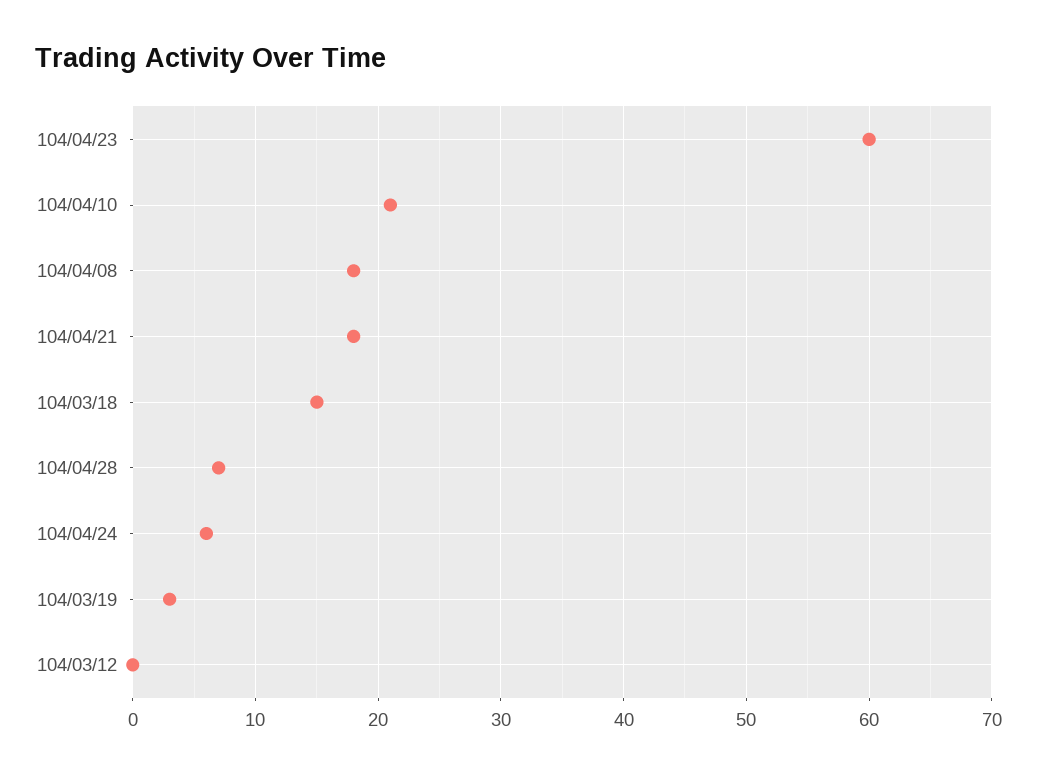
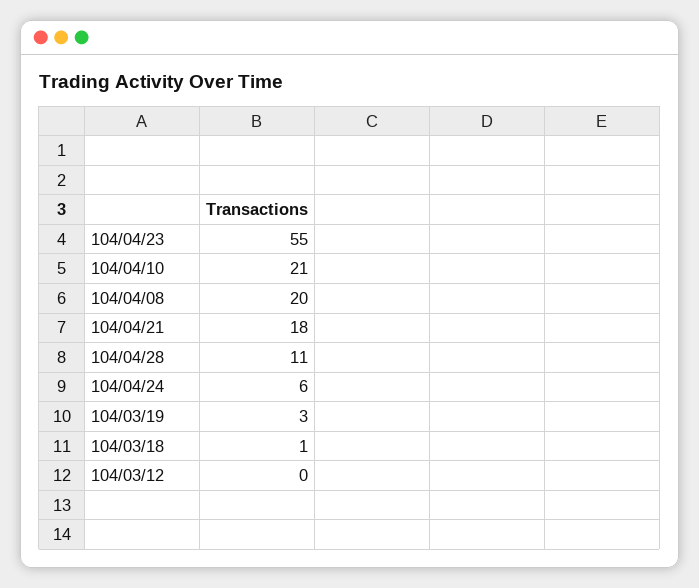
104/04/23: 60 -> 55
104/04/08: 18 -> 20
104/03/18: 15 -> 1
104/04/28: 7 -> 11

